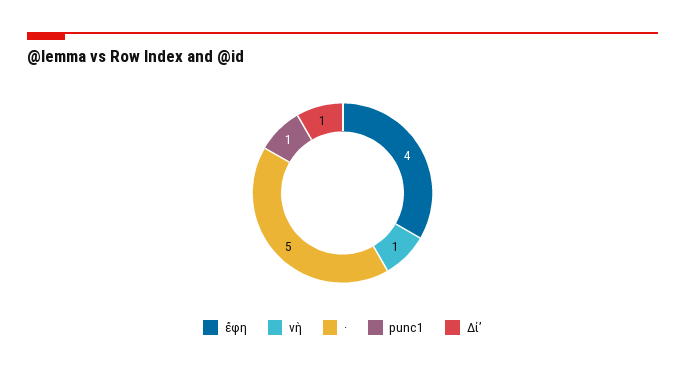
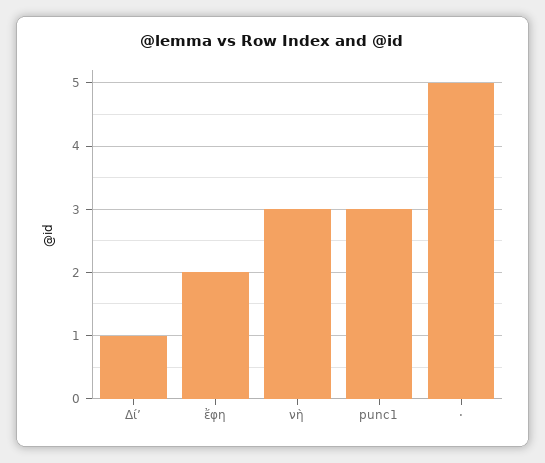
ἔφη: 4 -> 2
νὴ: 1 -> 3
punc1: 1 -> 3

